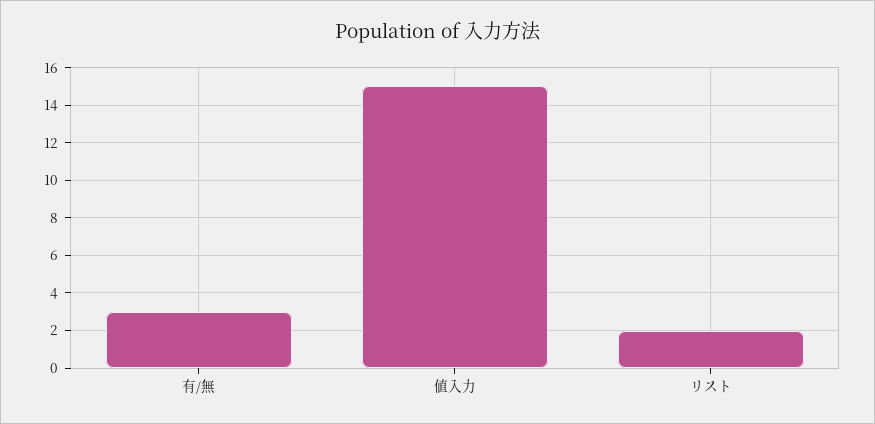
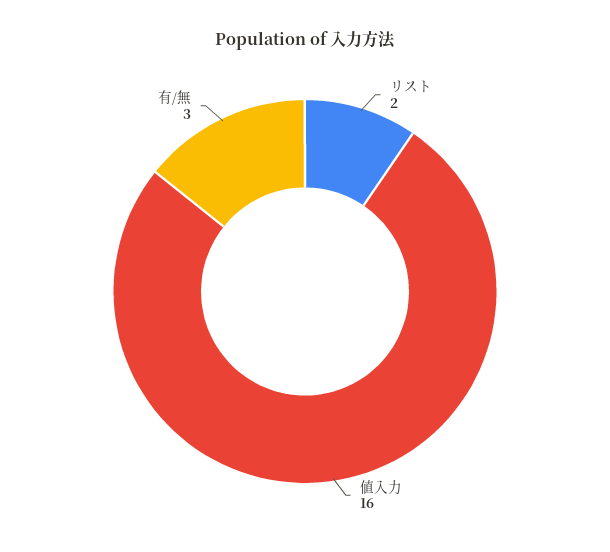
値入力: 15 -> 16

